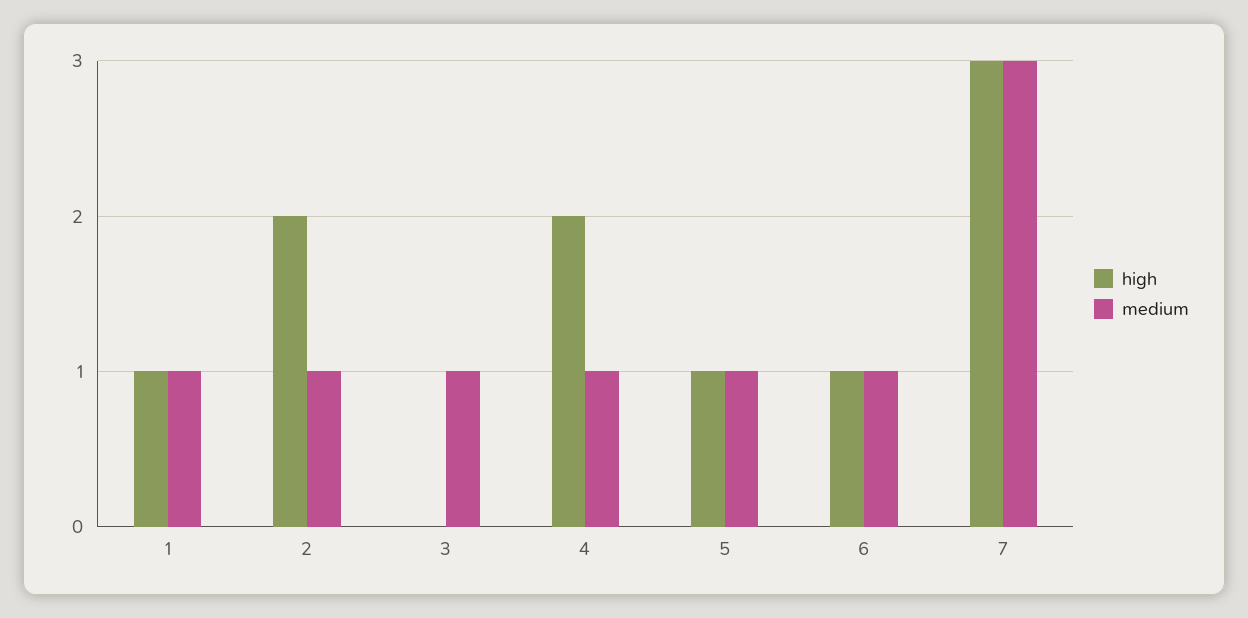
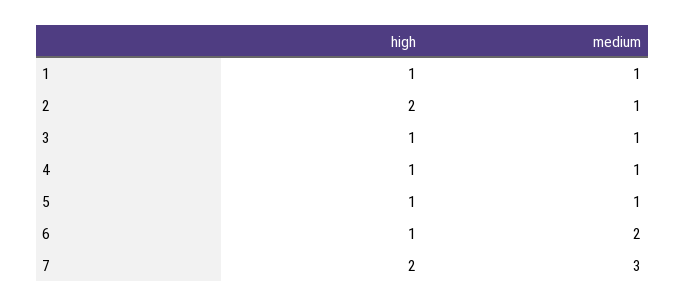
high, 3: 0 -> 1
high, 4: 2 -> 1
medium, 6: 1 -> 2
high, 7: 3 -> 2

